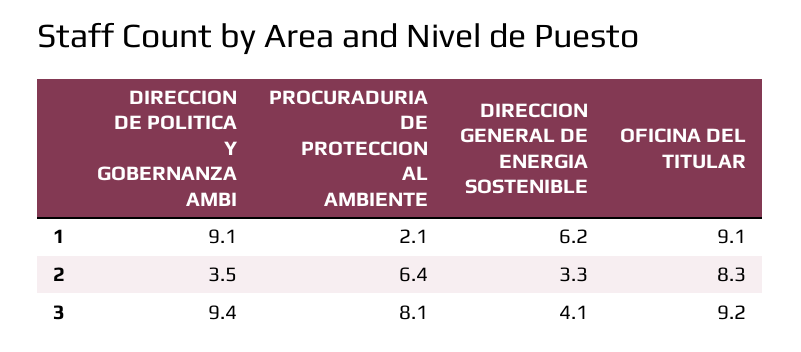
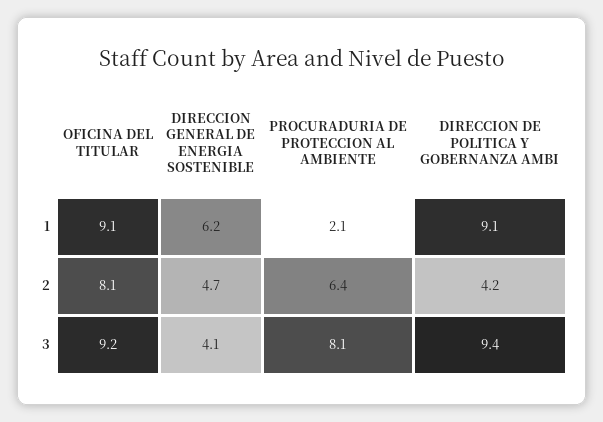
DIRECCION DE POLITICA Y GOBERNANZA AMBI, 2: 3.5 -> 4.2
DIRECCION GENERAL DE ENERGIA SOSTENIBLE, 2: 3.3 -> 4.7
OFICINA DEL TITULAR, 2: 8.3 -> 8.1

